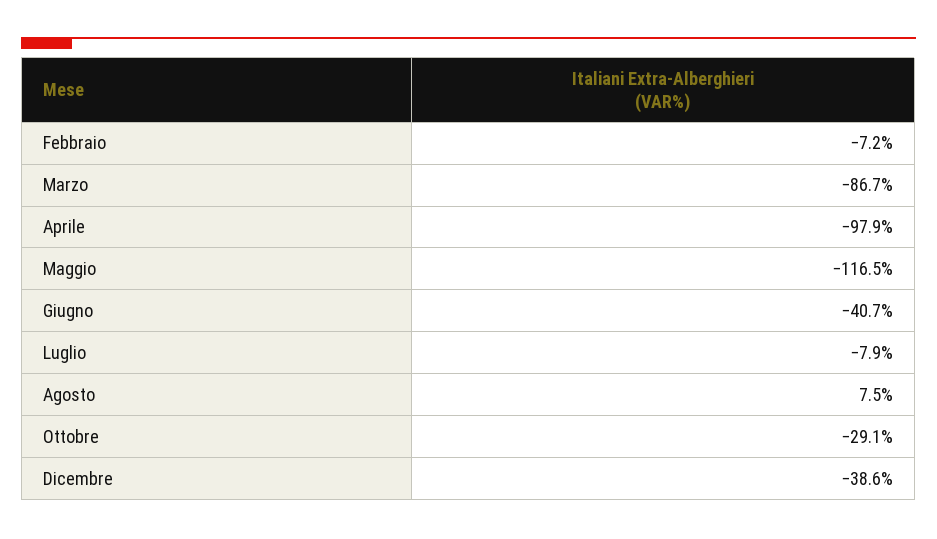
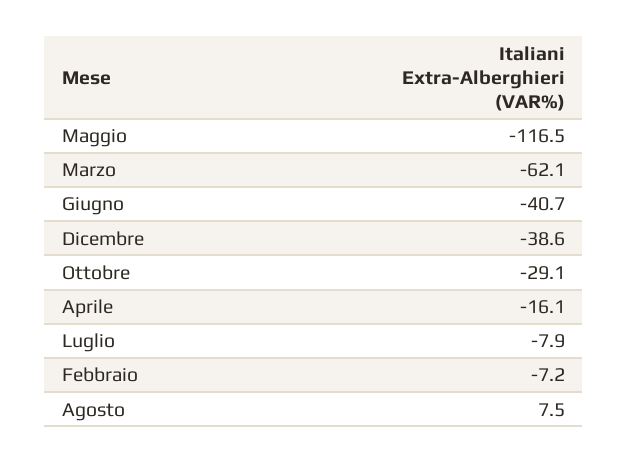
Marzo: -86.7 -> -62.1
Aprile: -97.9 -> -16.1

